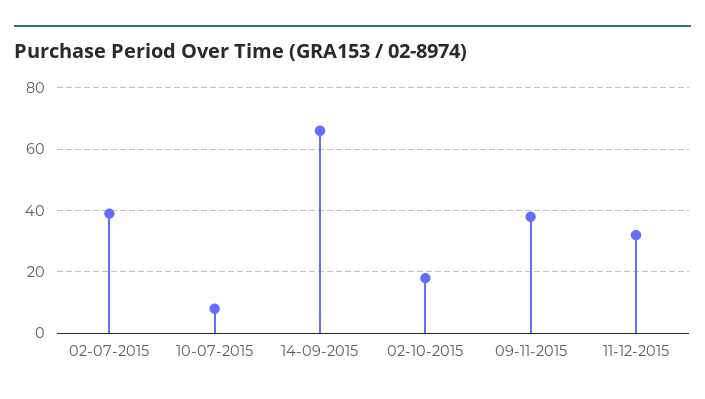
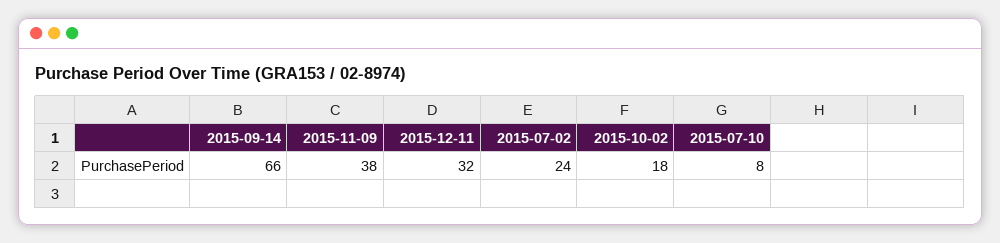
02-07-2015: 40 -> 24

